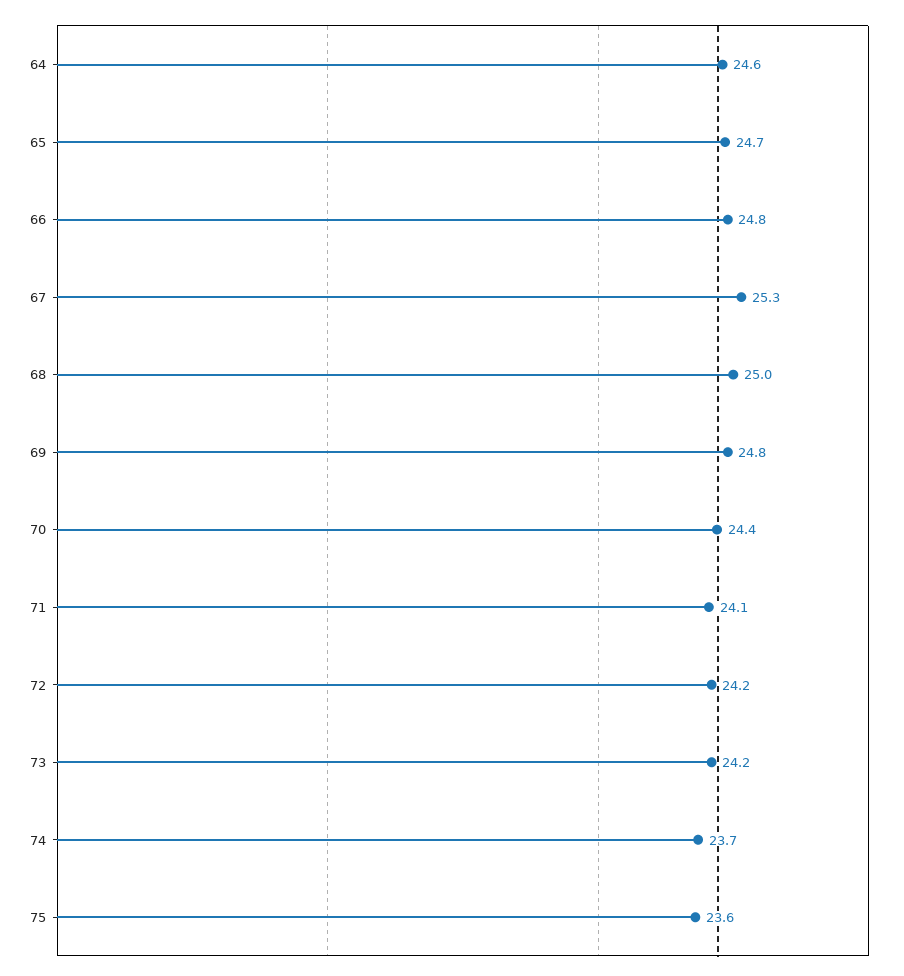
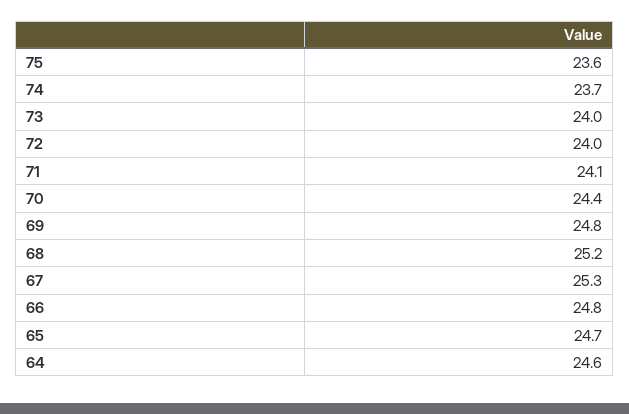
68: 25 -> 25.2
72: 24.2 -> 24
73: 24.2 -> 24

